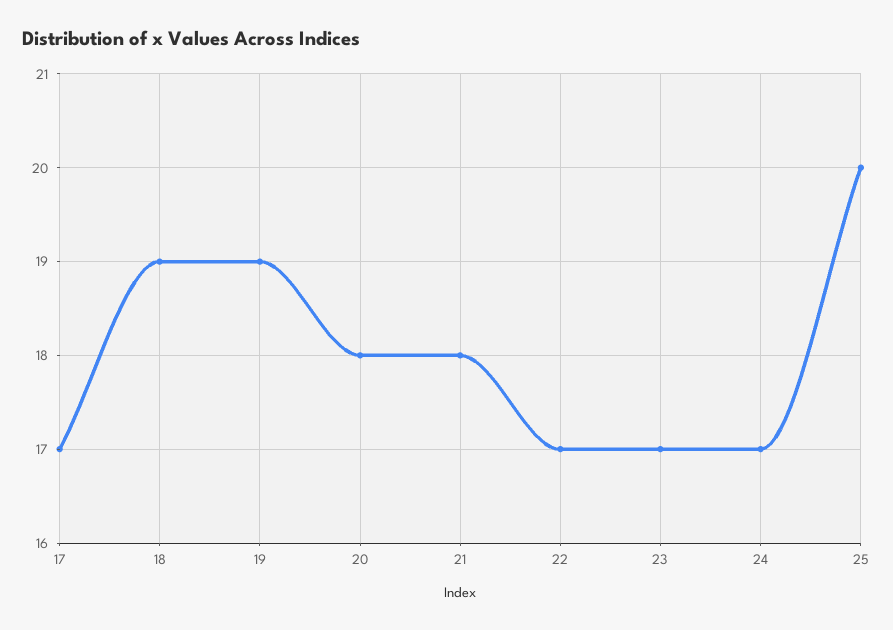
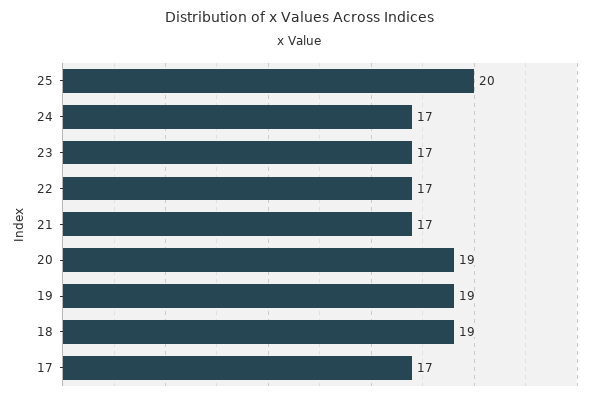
20: 18 -> 19
21: 18 -> 17

